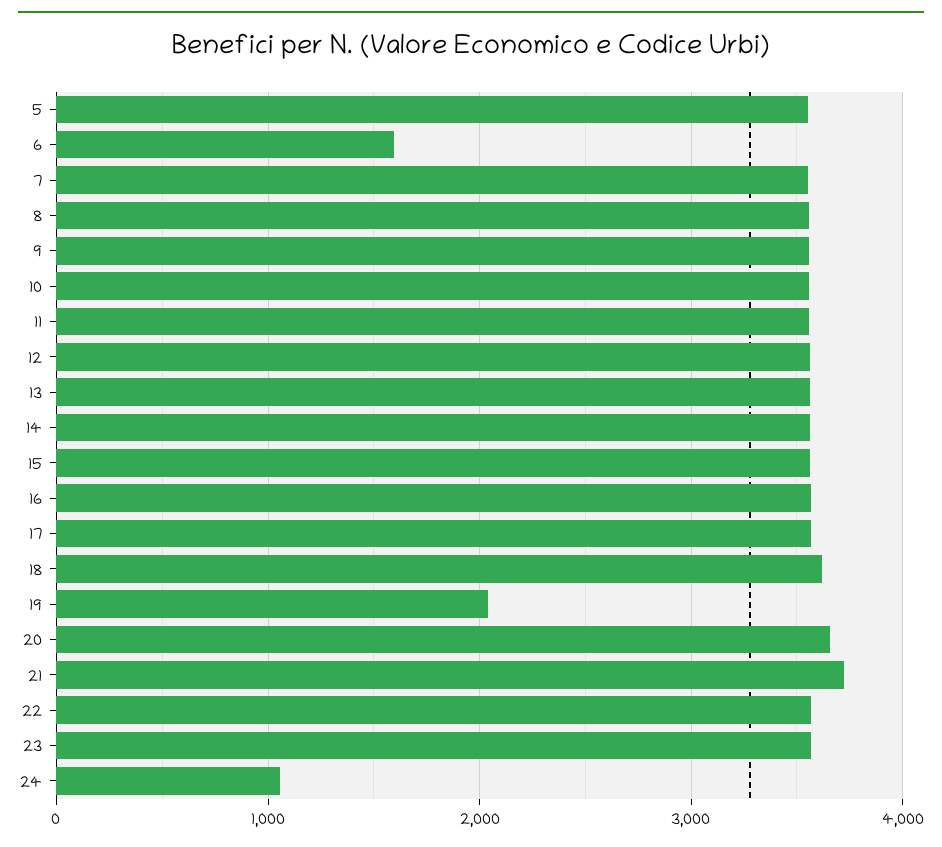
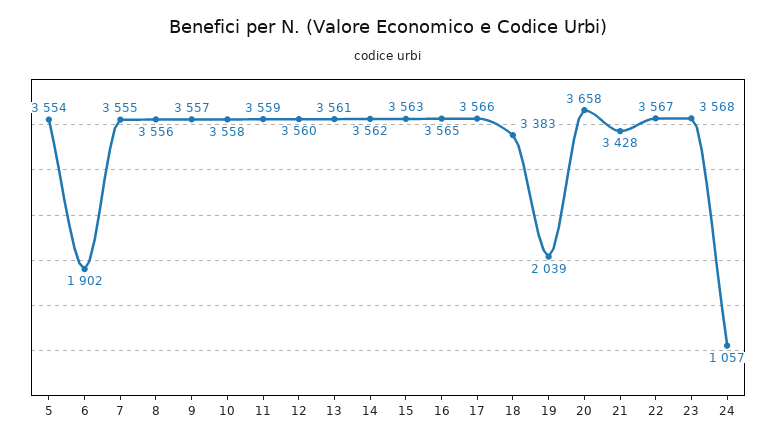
6: 1600 -> 1902
18: 3600 -> 3383
21: 3700 -> 3428

